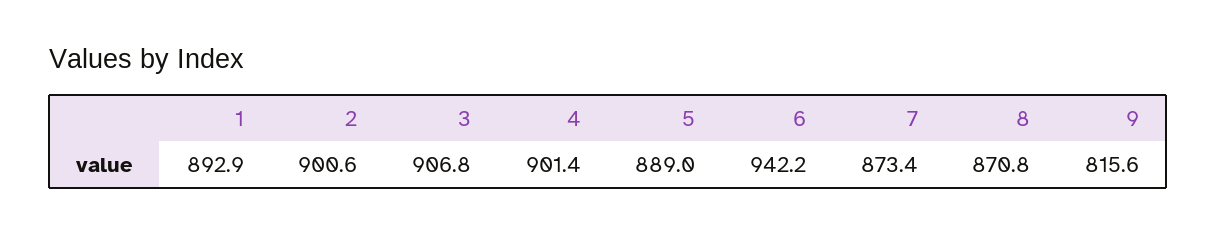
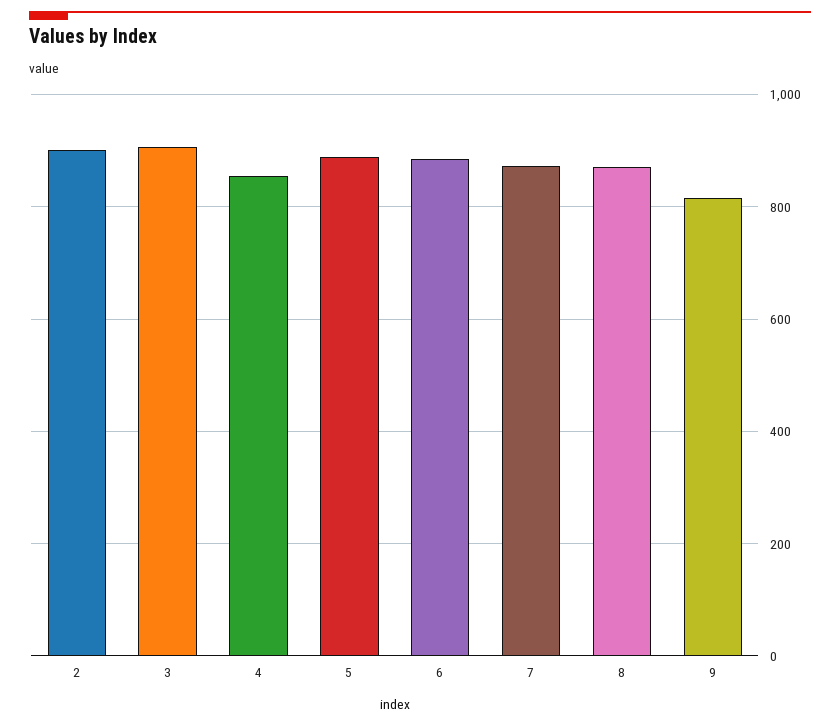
1: 892.9 -> none
4: 901.4 -> 860
6: 942.2 -> 880

